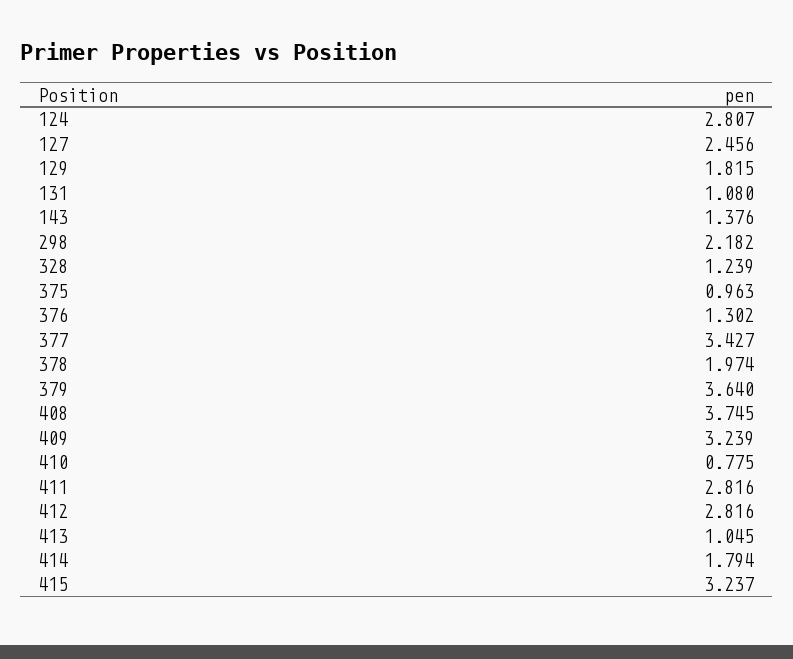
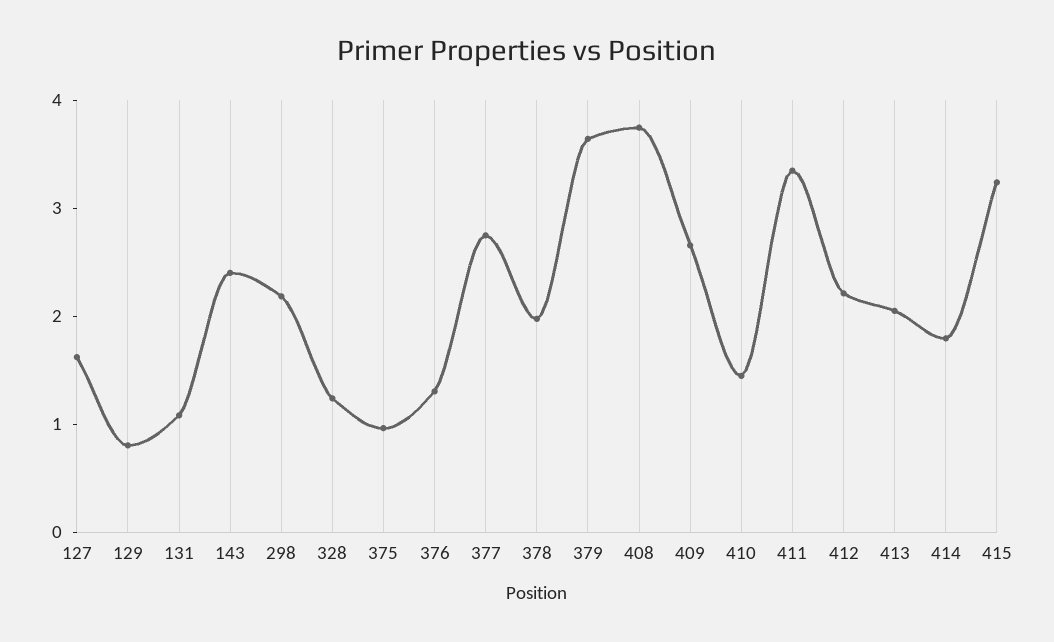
124: 2.807 -> none
127: 2.456 -> 1.6
129: 1.815 -> 0.8
143: 1.376 -> 2.4
377: 3.427 -> 2.8
409: 3.239 -> 2.6
410: 0.775 -> 1.4
411: 2.816 -> 3.4
412: 2.816 -> 2.2
413: 1.045 -> 2

